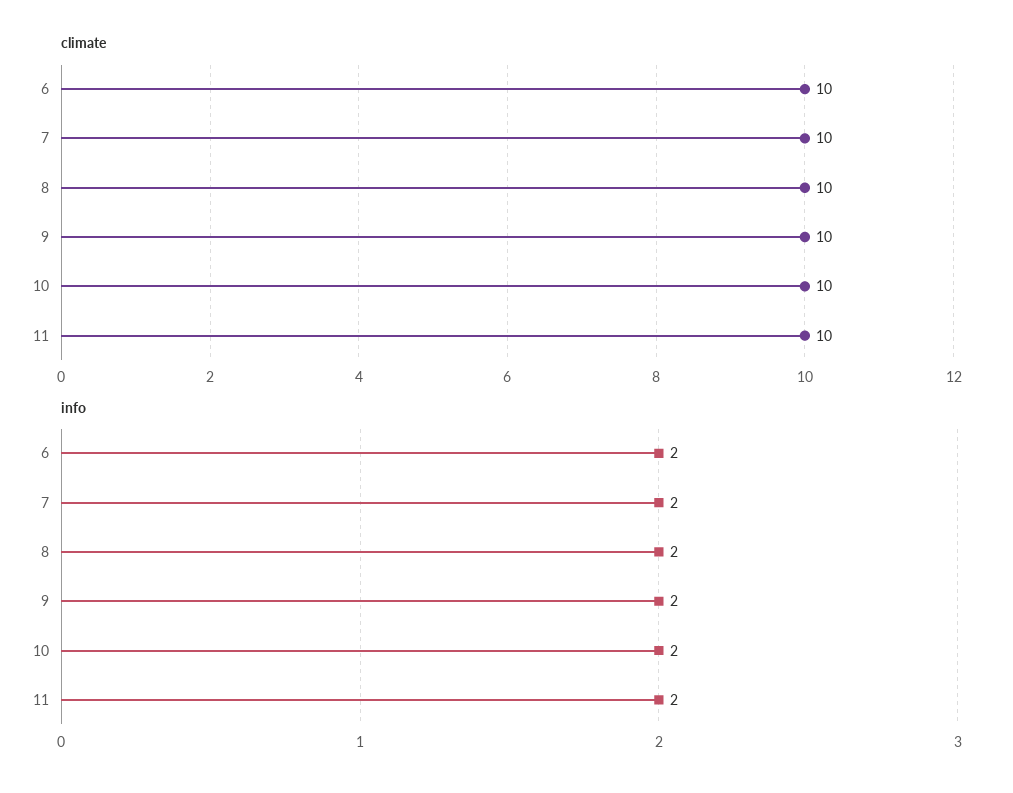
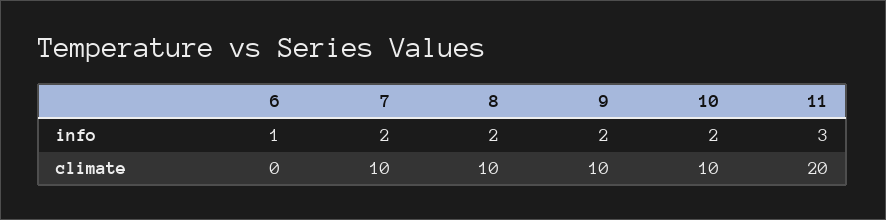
climate, 6: 10 -> 0
climate, 11: 10 -> 20
info, 6: 2 -> 1
info, 11: 2 -> 3

